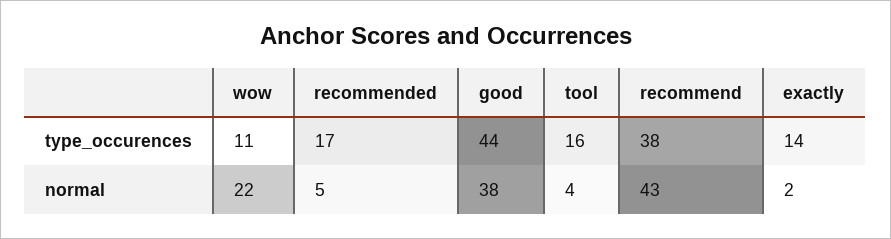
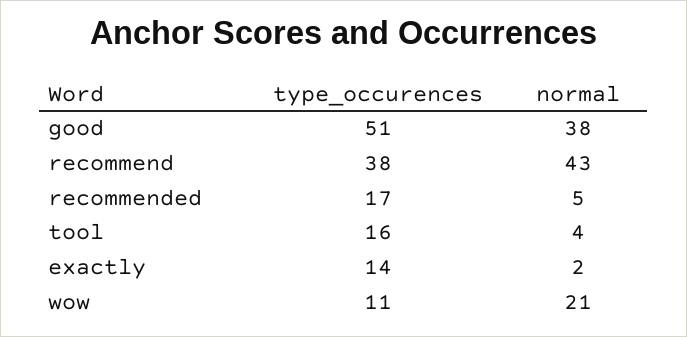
good, type_occurences: 44 -> 51
wow, normal: 22 -> 21

